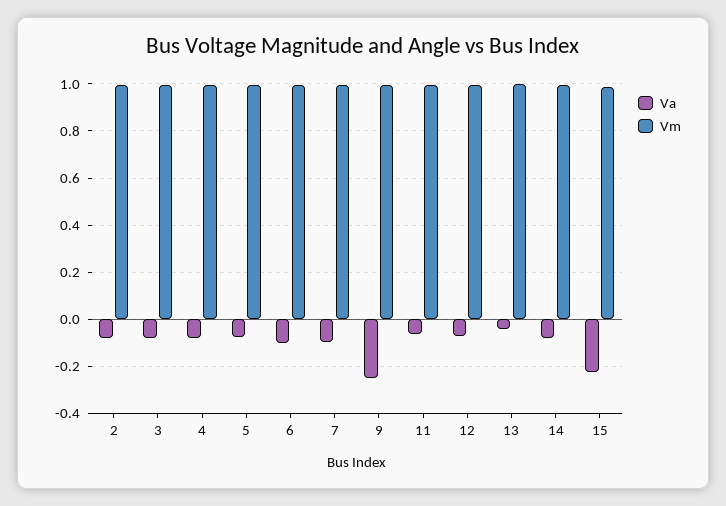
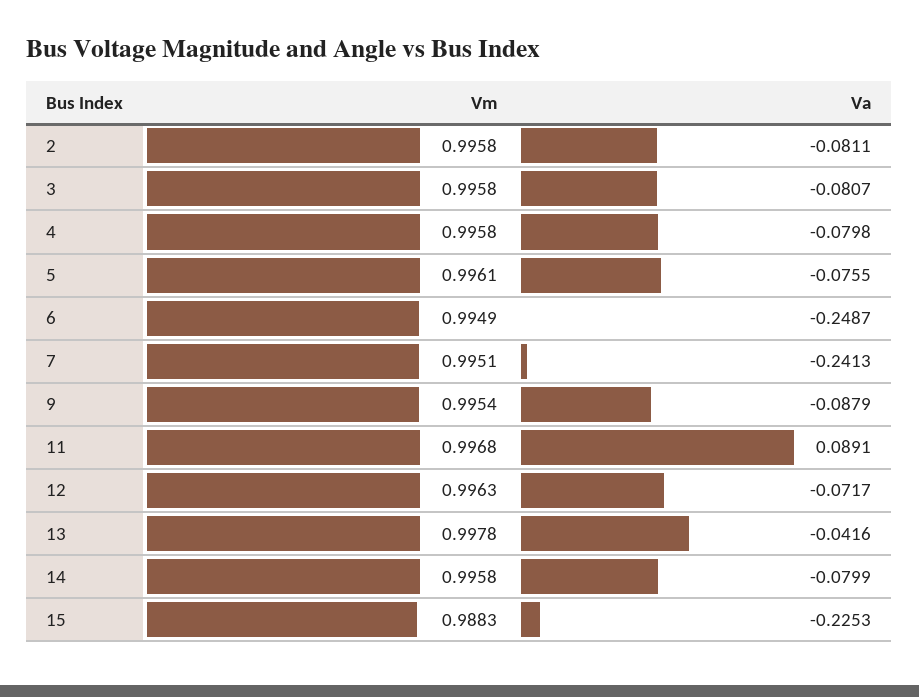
Va, 6: -0.1 -> -0.2487
Va, 7: -0.1 -> -0.2413
Va, 9: -0.25 -> -0.0879
Va, 11: -0.05 -> 0.0891

